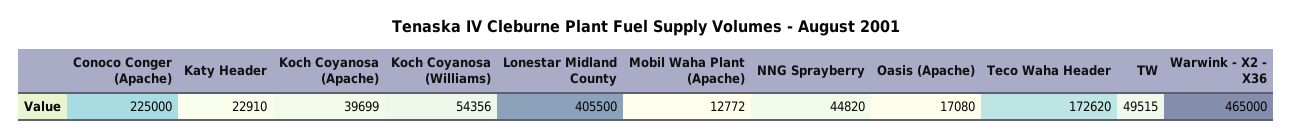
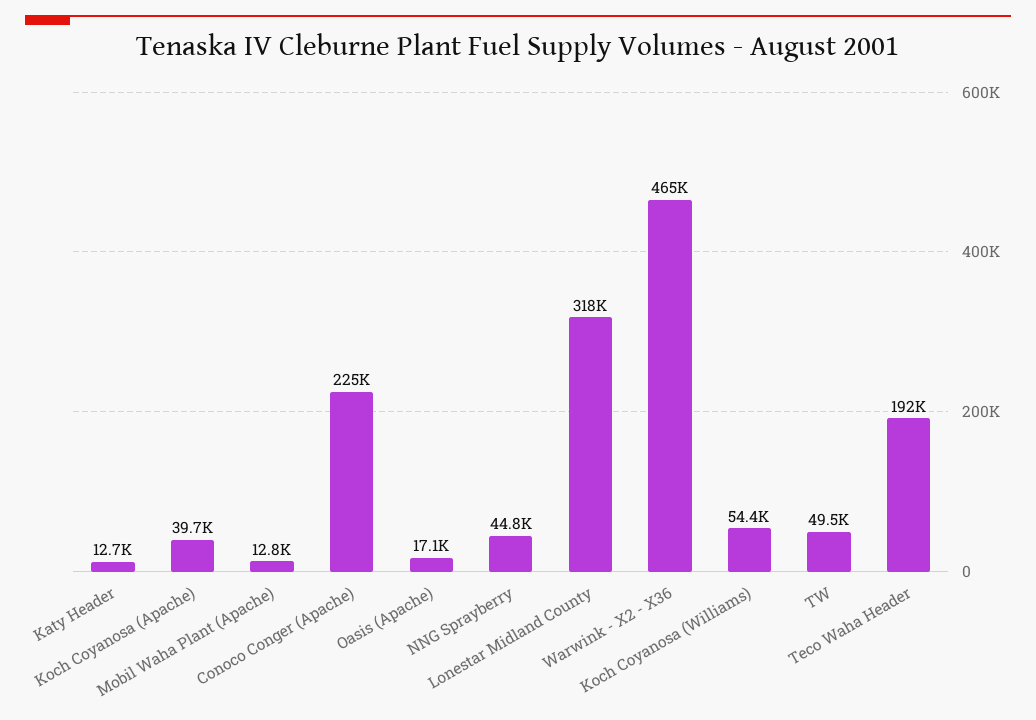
Katy Header: 22910 -> 12700
Lonestar Midland County: 405500 -> 318000
Teco Waha Header: 172620 -> 192000

